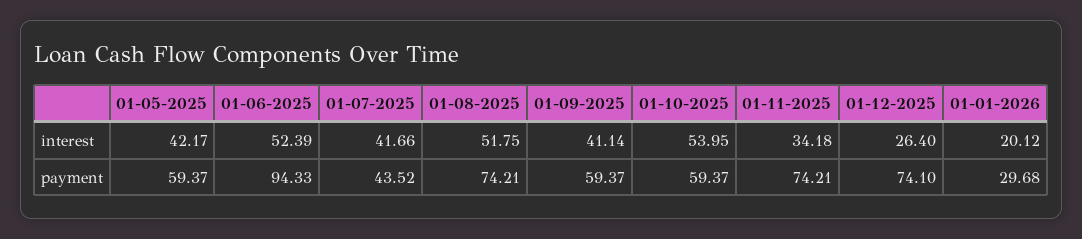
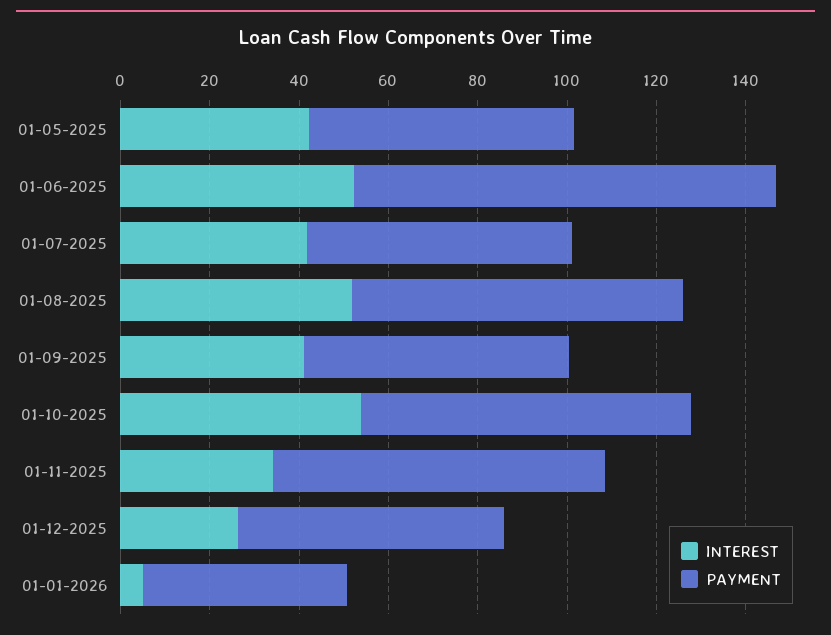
interest, 01-01-2026: 20.12 -> 5
payment, 01-07-2025: 43.52 -> 60
payment, 01-10-2025: 59.37 -> 75
payment, 01-12-2025: 74.1 -> 60
payment, 01-01-2026: 29.68 -> 45

